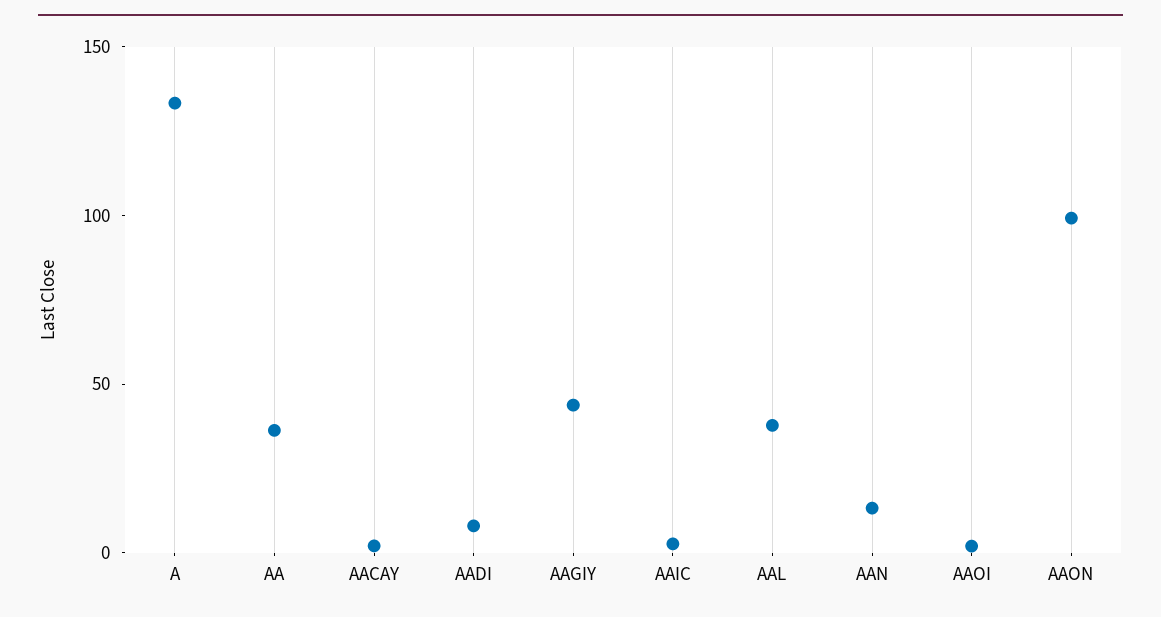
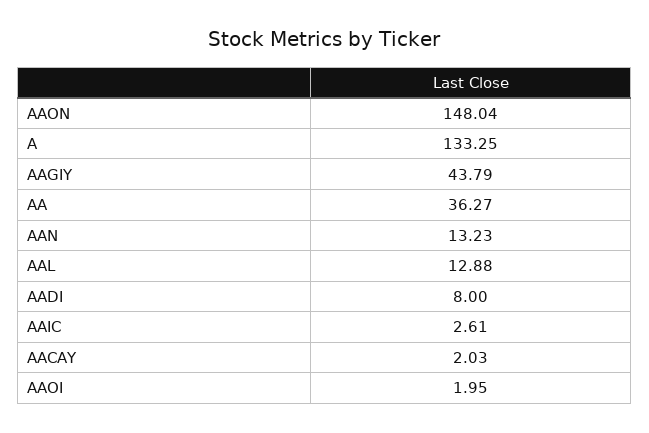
AAL: 40 -> 12.88
AAON: 100 -> 148.04

